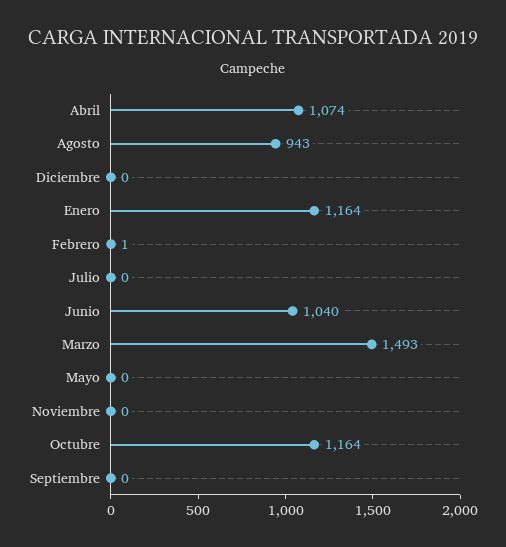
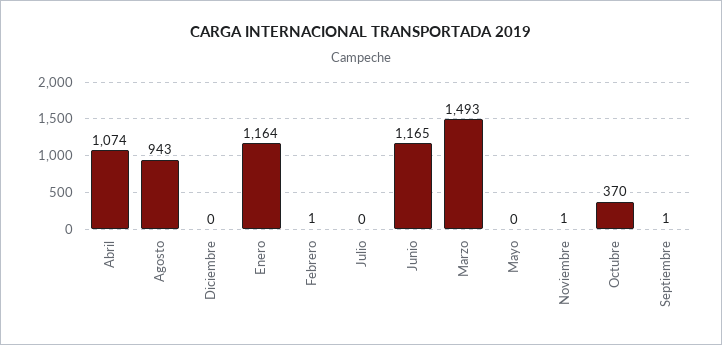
Junio: 1040 -> 1165
Noviembre: 0 -> 1
Octubre: 1164 -> 370
Septiembre: 0 -> 1

